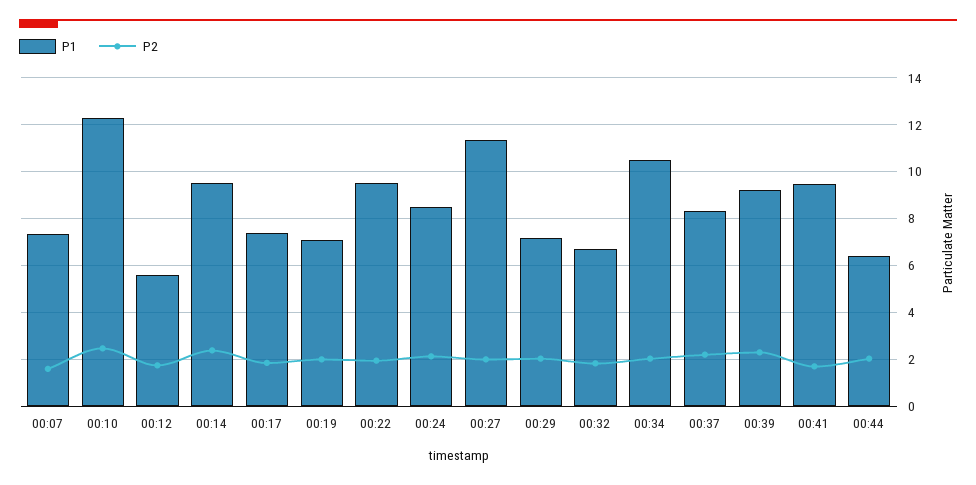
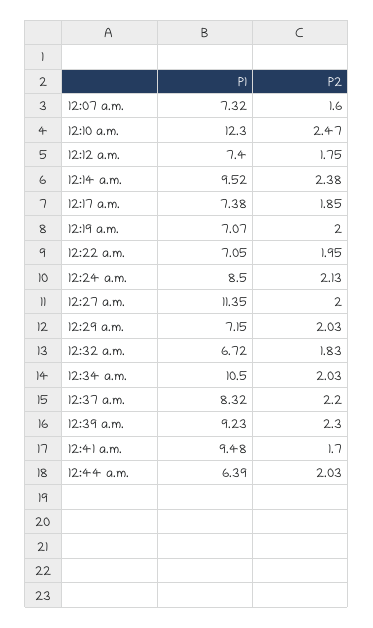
P1, 00:12: 5.5 -> 7.4
P1, 00:22: 9.5 -> 7.05

